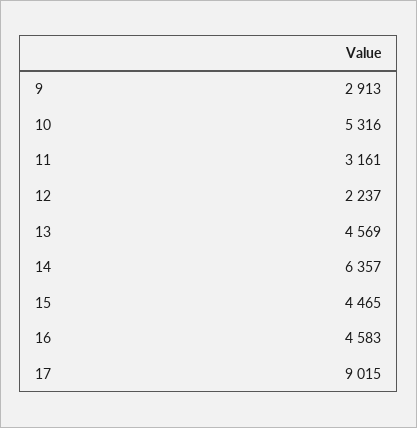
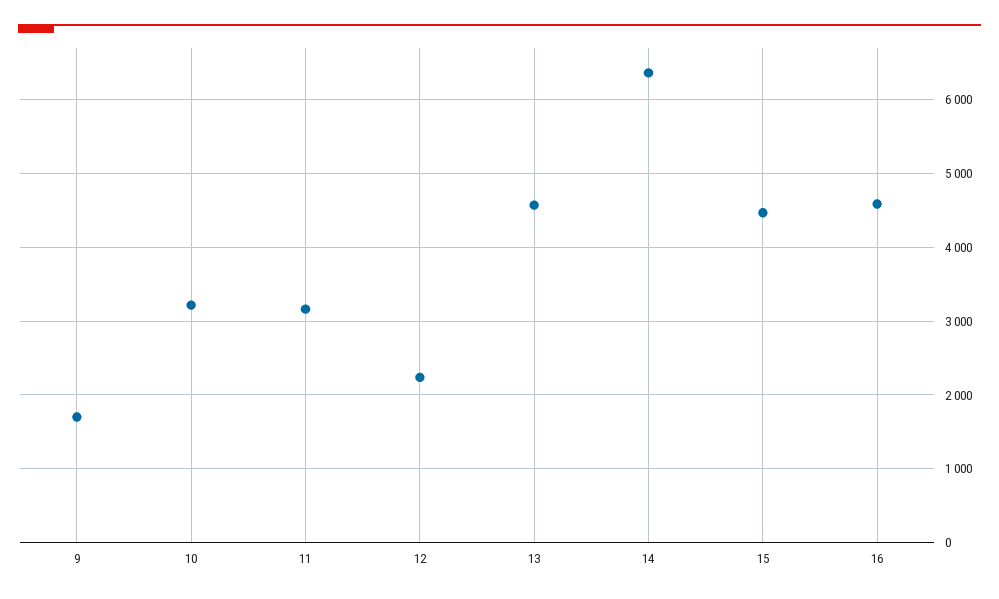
9: 2913 -> 1700
10: 5316 -> 3200
17: 9015 -> none

